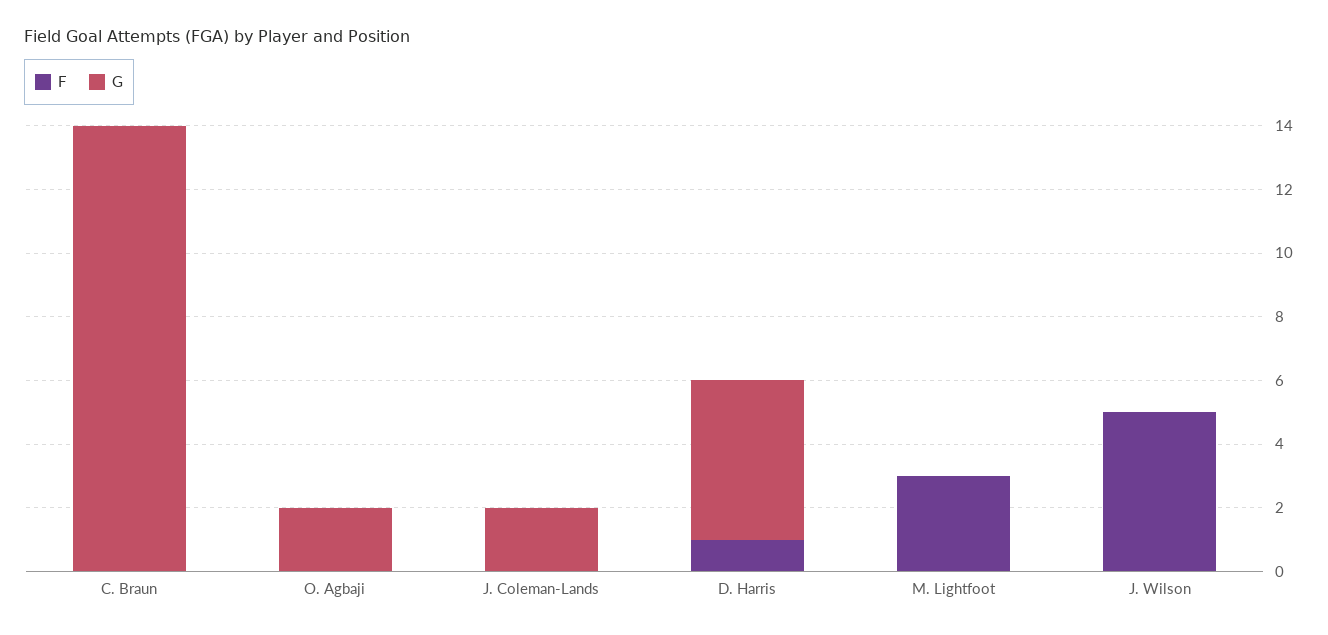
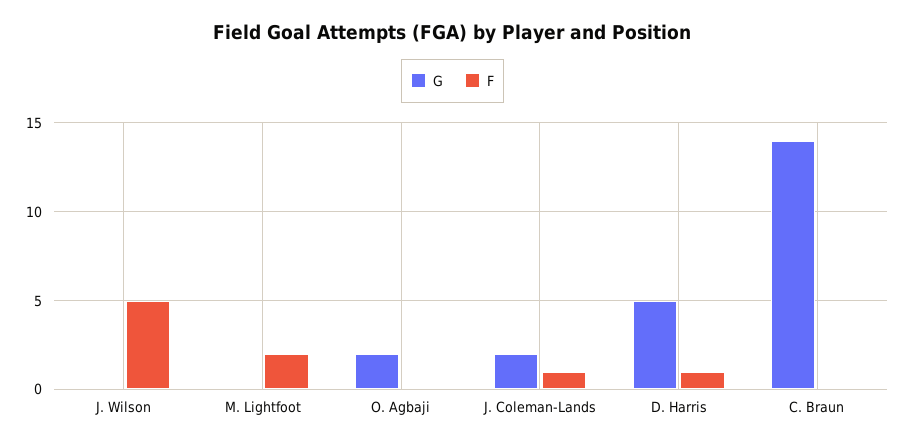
F, J. Coleman-Lands: 0 -> 1
F, M. Lightfoot: 3 -> 2

